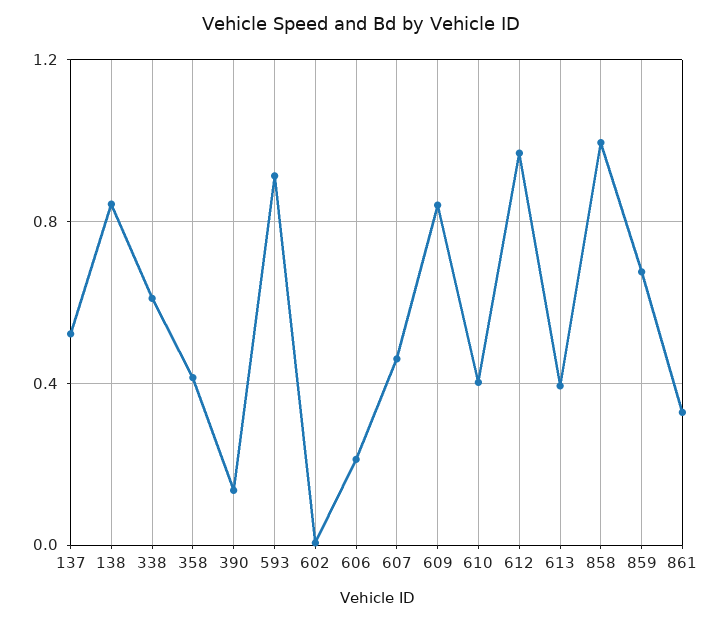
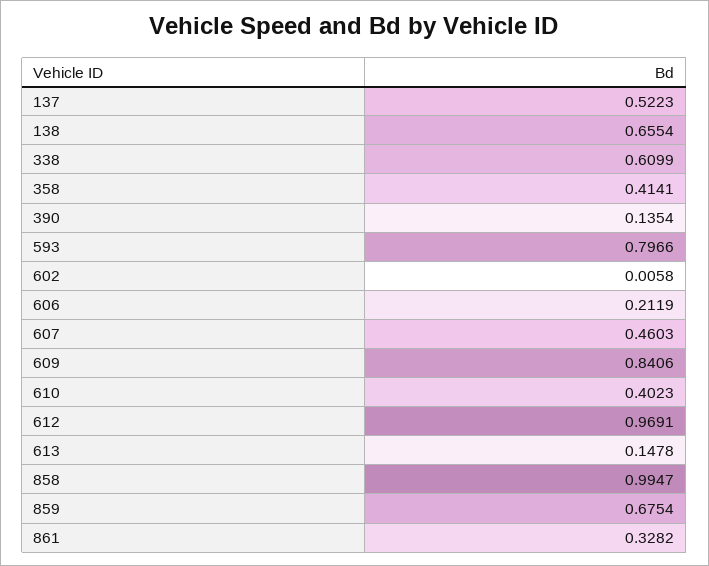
138: 0.85 -> 0.6554
593: 0.9 -> 0.7966
613: 0.4 -> 0.1478

